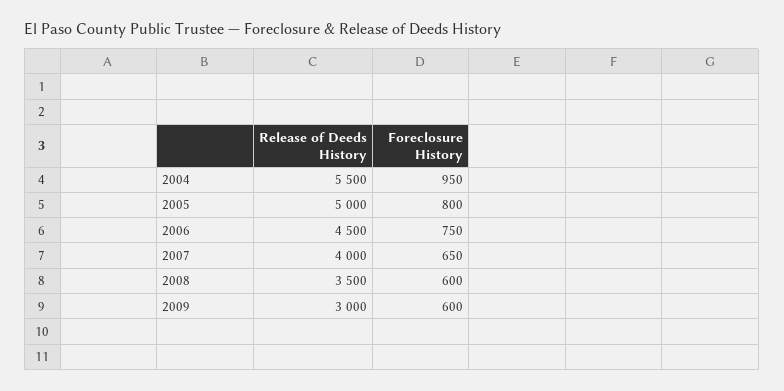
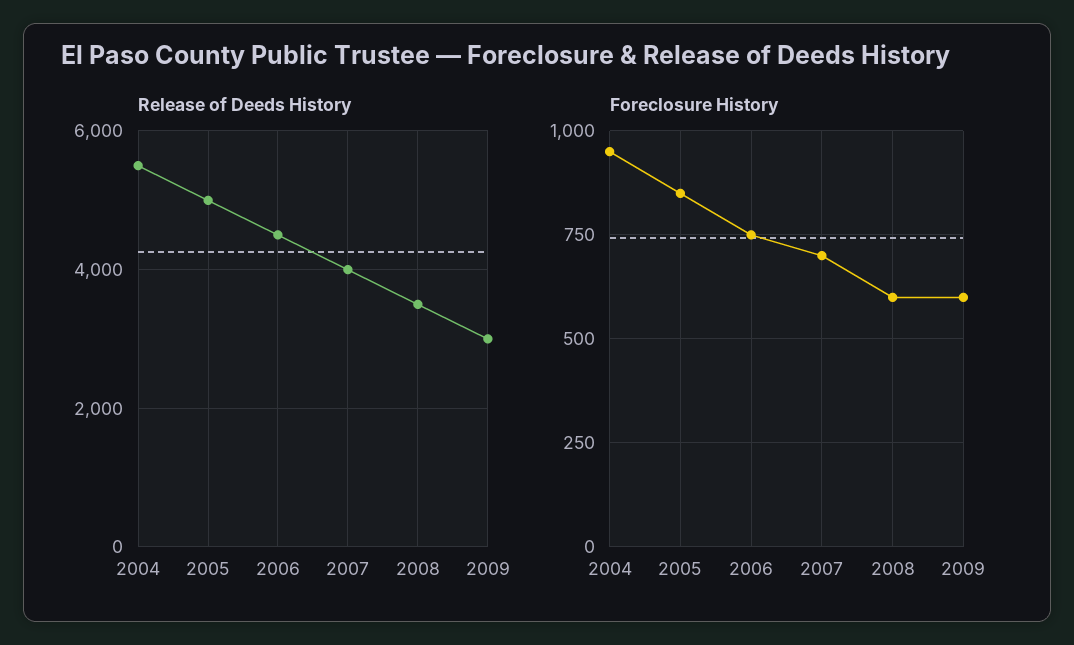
Foreclosure History, 2005: 800 -> 850
Foreclosure History, 2007: 650 -> 700

